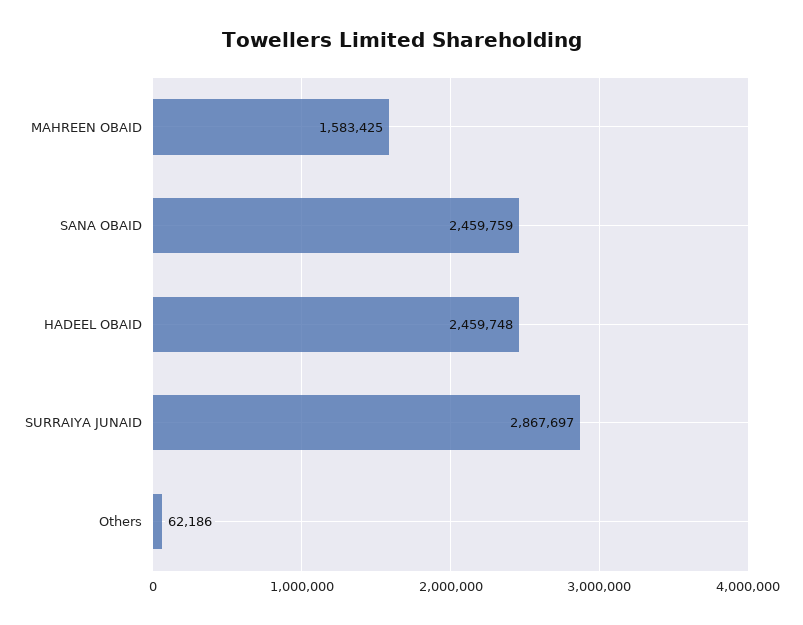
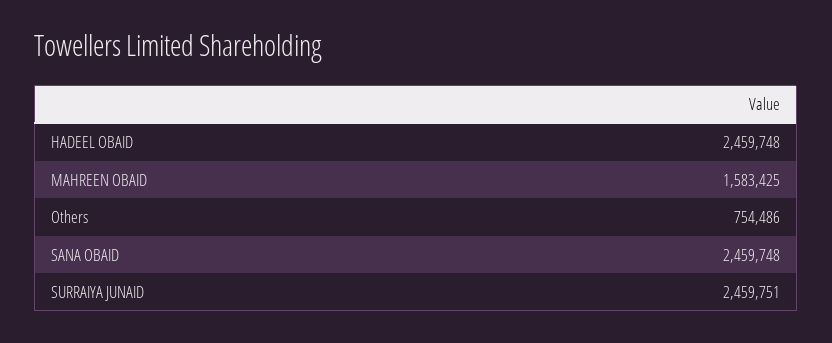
SANA OBAID: 2459759 -> 2459748
SURRAIYA JUNAID: 2867697 -> 2459751
Others: 62186 -> 754486

